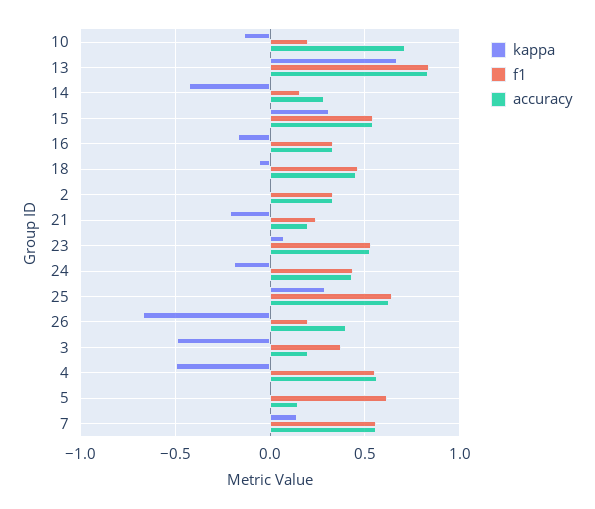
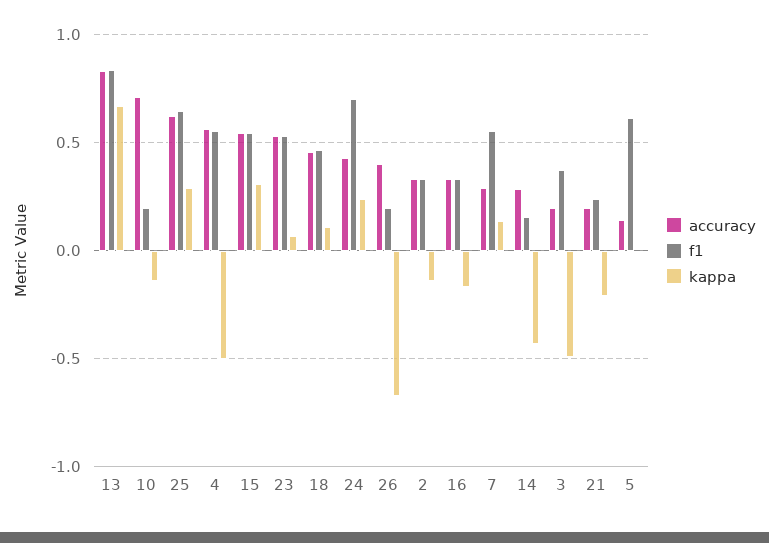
kappa, 18: -0.05 -> 0.1
kappa, 2: 0 -> -0.15
kappa, 24: -0.2 -> 0.25
f1, 24: 0.45 -> 0.7
accuracy, 7: 0.55 -> 0.3

